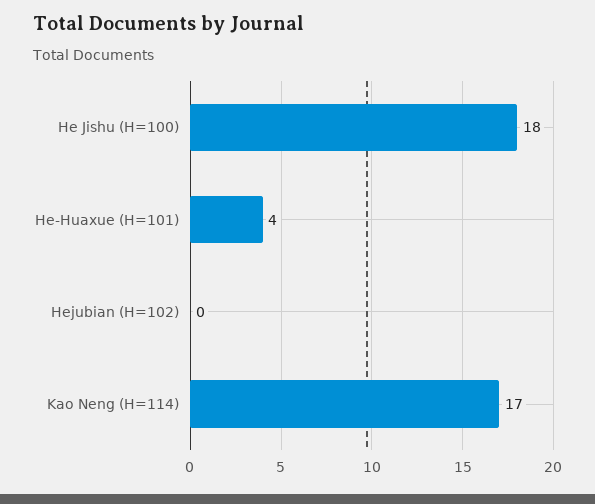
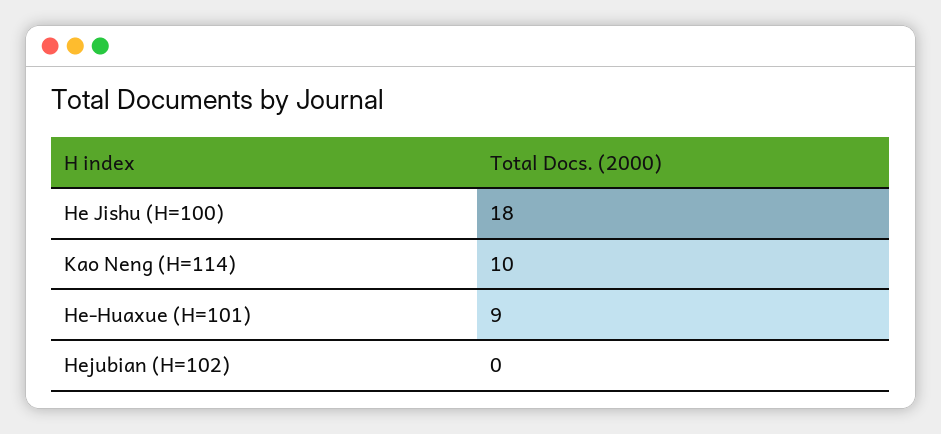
He-Huaxue (H=101): 4 -> 9
Kao Neng (H=114): 17 -> 10

